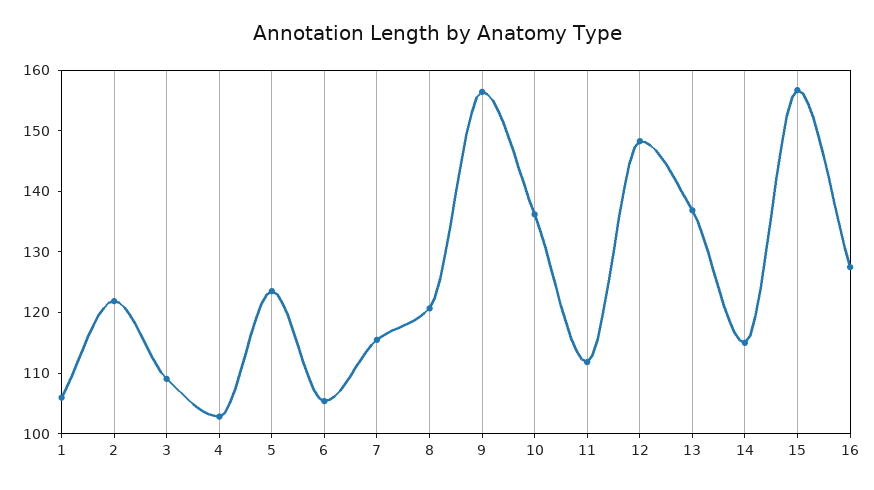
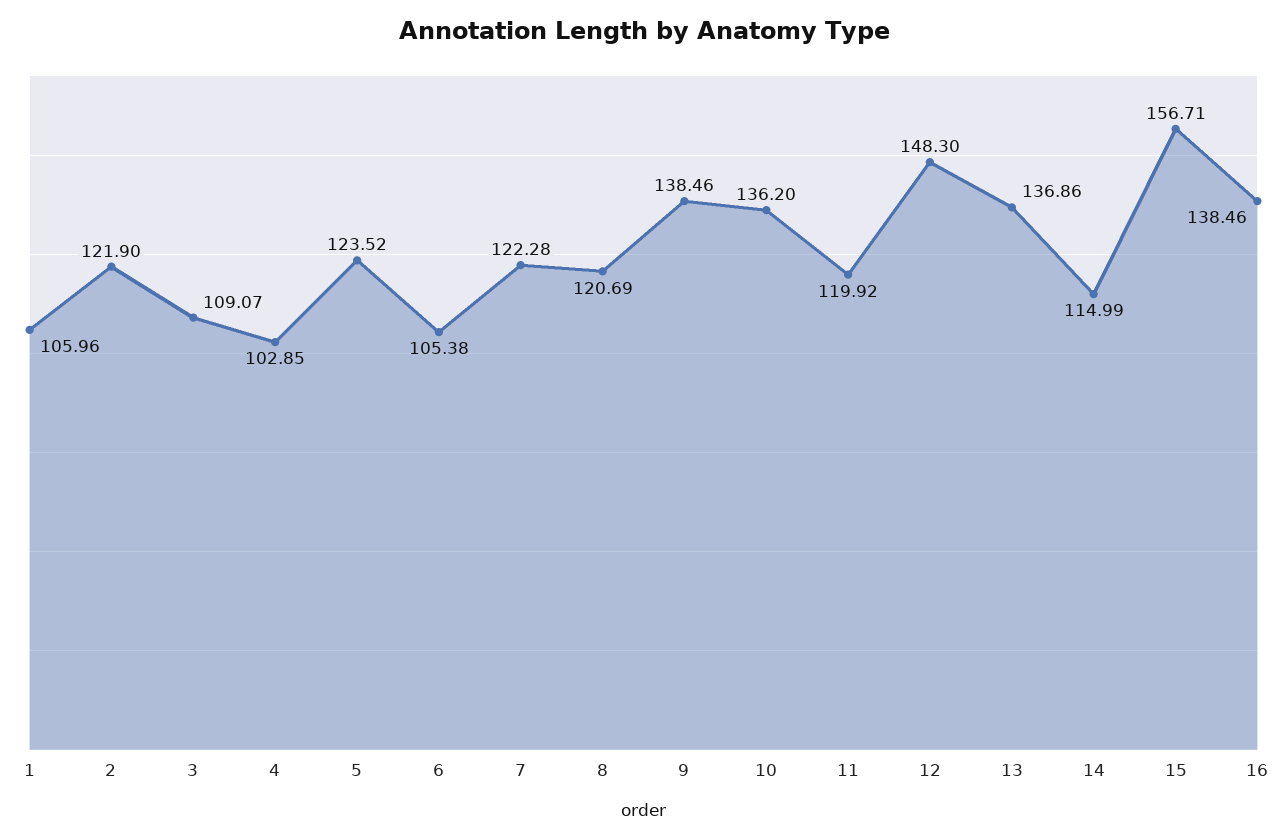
7: 116 -> 122.28
9: 156 -> 138.46
11: 112 -> 119.92
16: 128 -> 138.46

